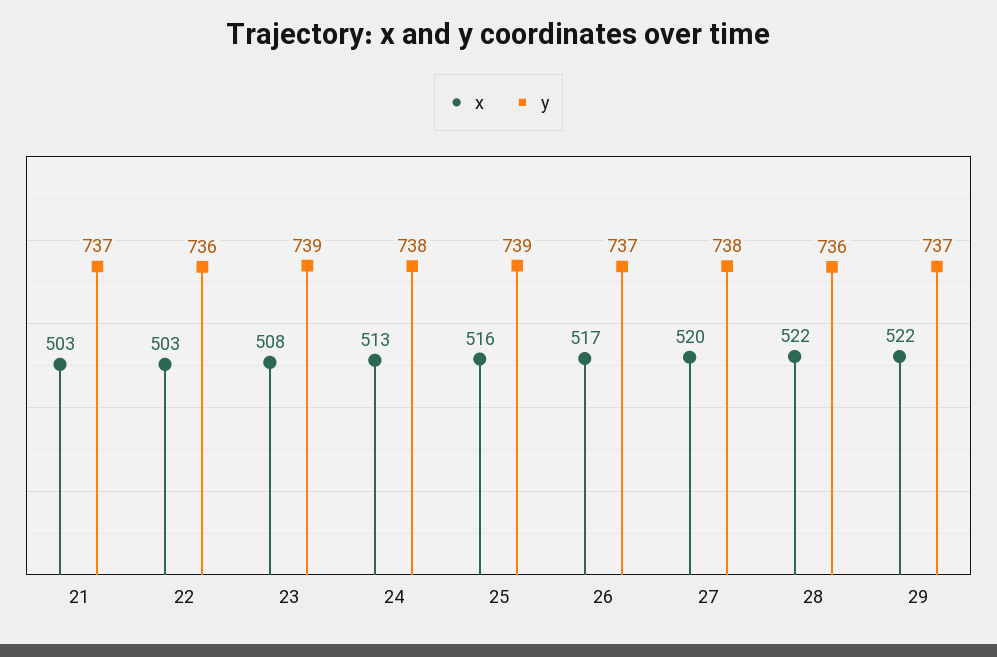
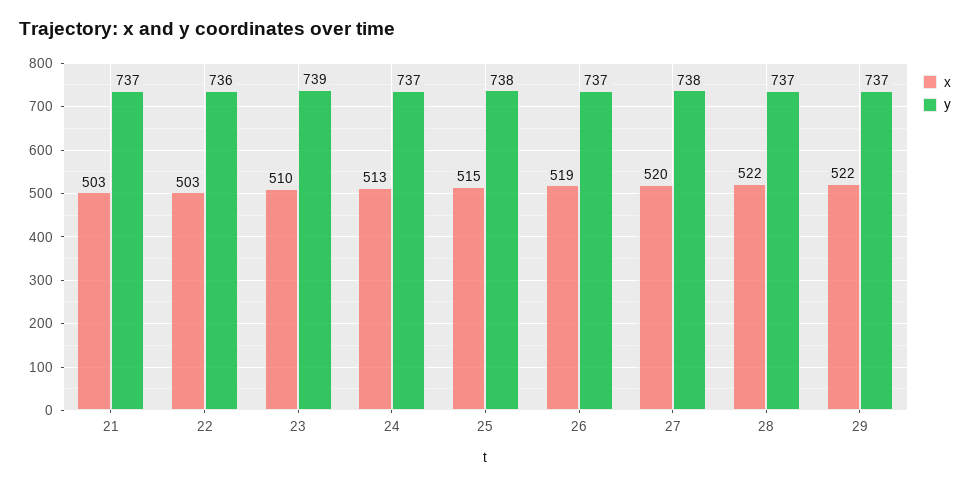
x, 23: 508 -> 510
y, 24: 738 -> 737
x, 25: 516 -> 515
y, 25: 739 -> 738
x, 26: 517 -> 519
y, 28: 736 -> 737

